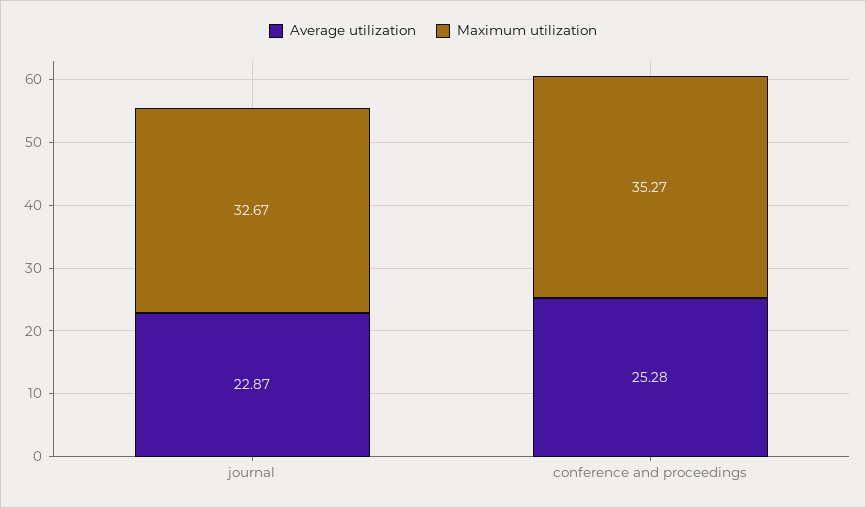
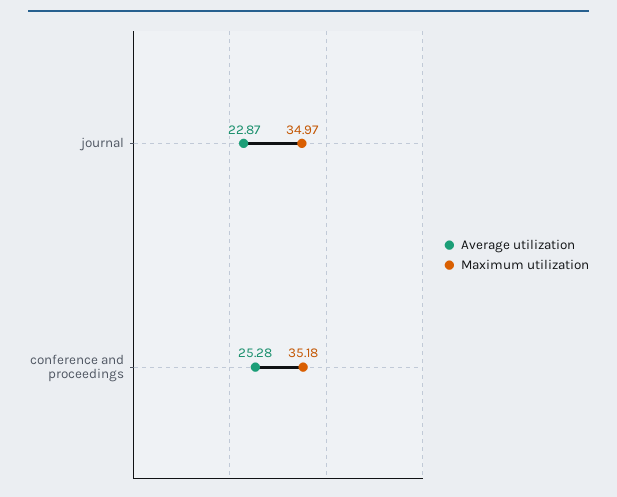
Maximum utilization, journal: 32.67 -> 34.97
Maximum utilization, conference and proceedings: 35.27 -> 35.18

